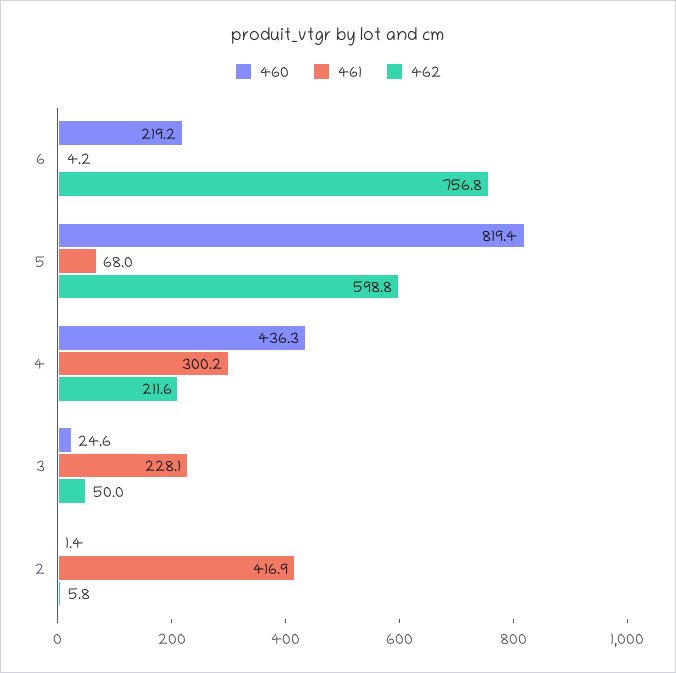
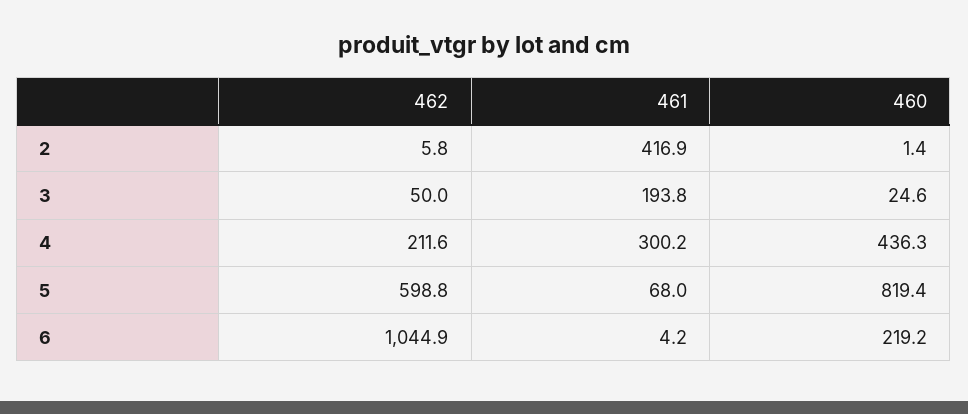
462, 6: 756.8 -> 1044.9
461, 3: 228.1 -> 193.8

